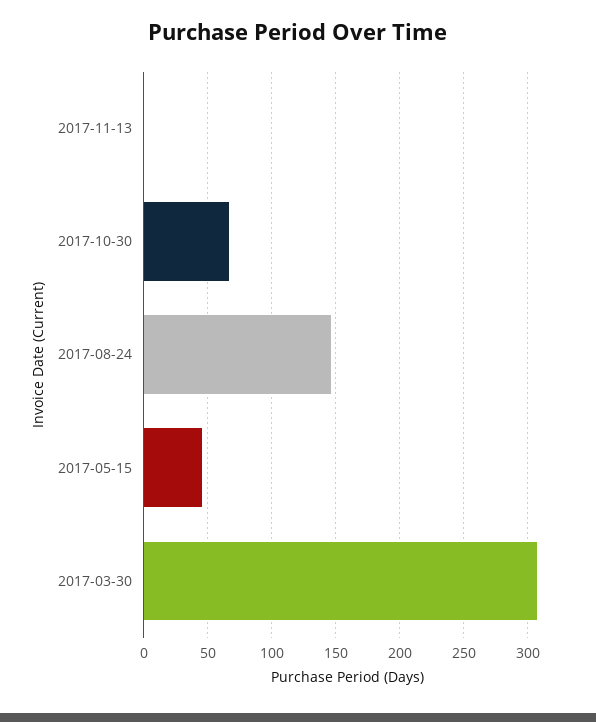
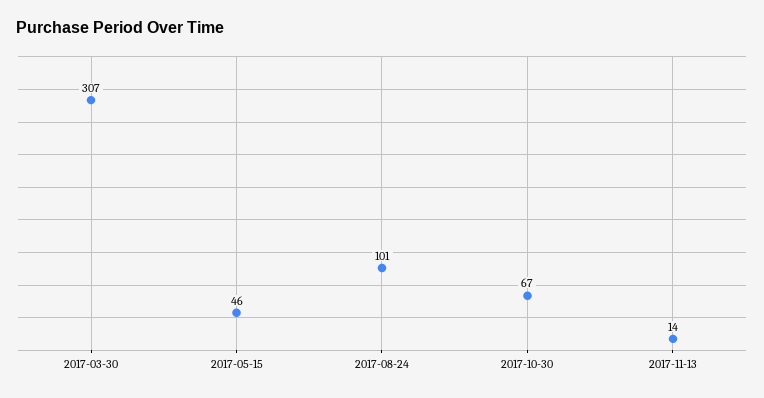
2017-11-13: 0 -> 14
2017-08-24: 145 -> 101

